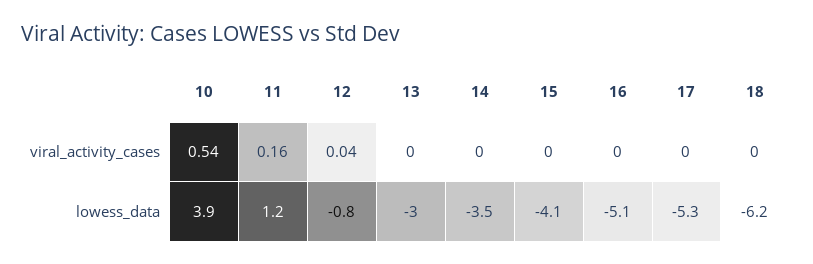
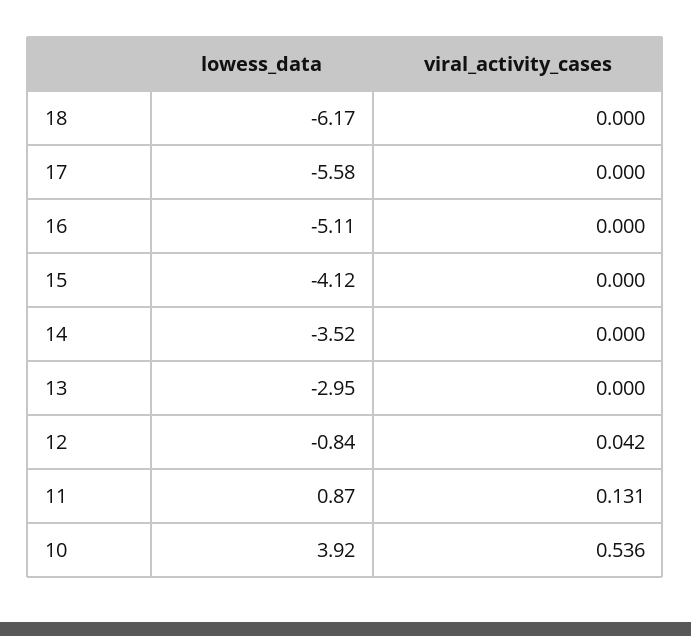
11, viral_activity_cases: 0.16 -> 0.131
11, lowess_data: 1.2 -> 0.87
17, lowess_data: -5.3 -> -5.58

